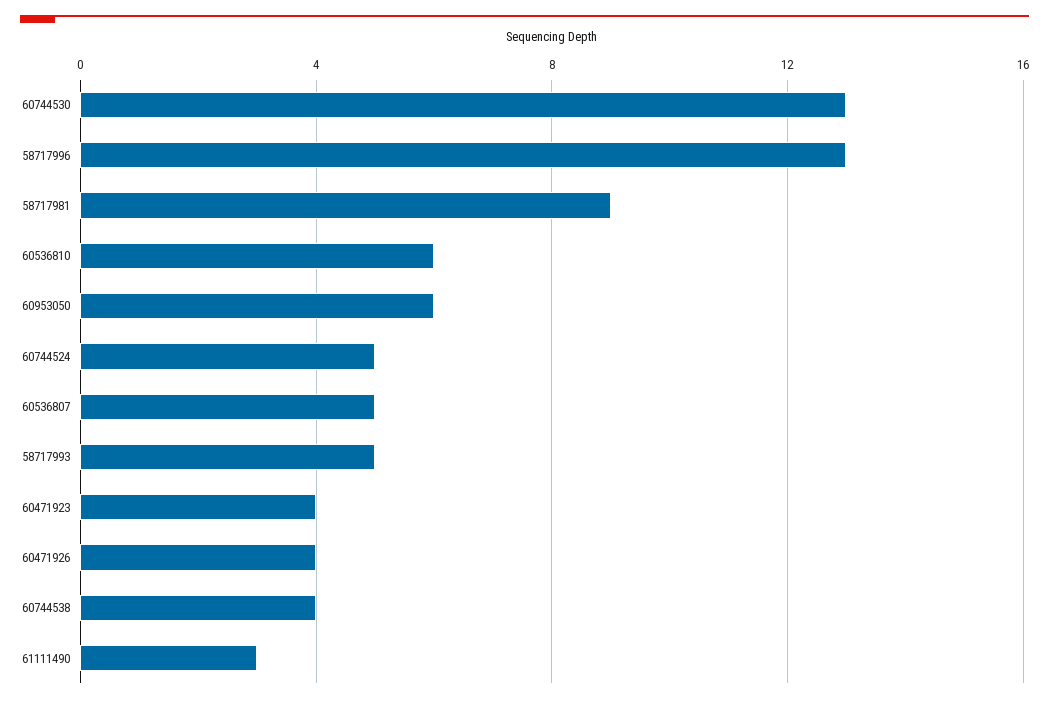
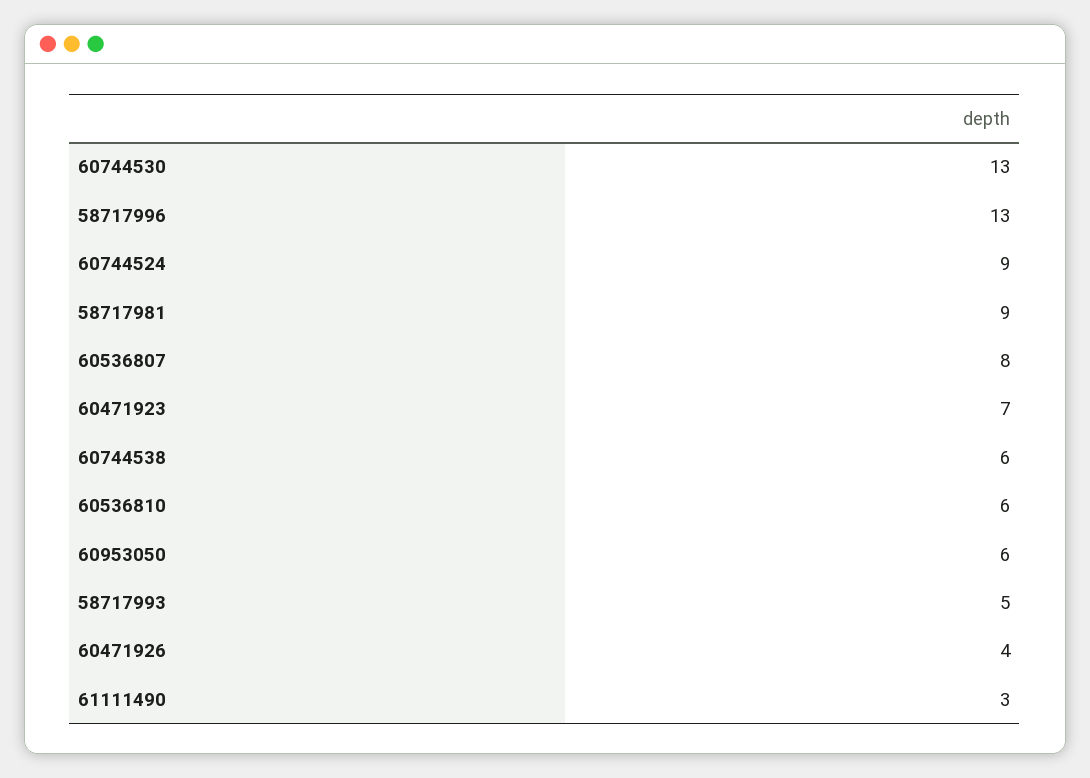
60744524: 5 -> 9
60536807: 5 -> 8
60471923: 4 -> 7
60744538: 4 -> 6

